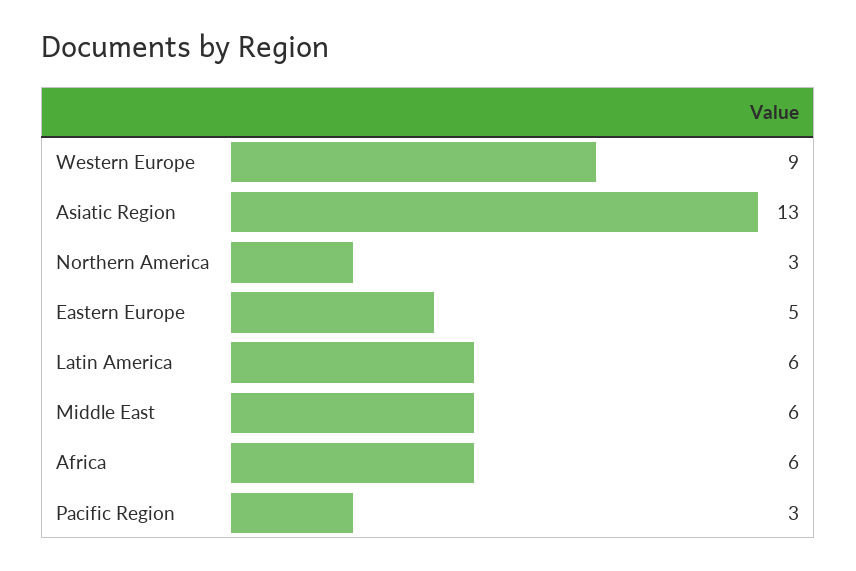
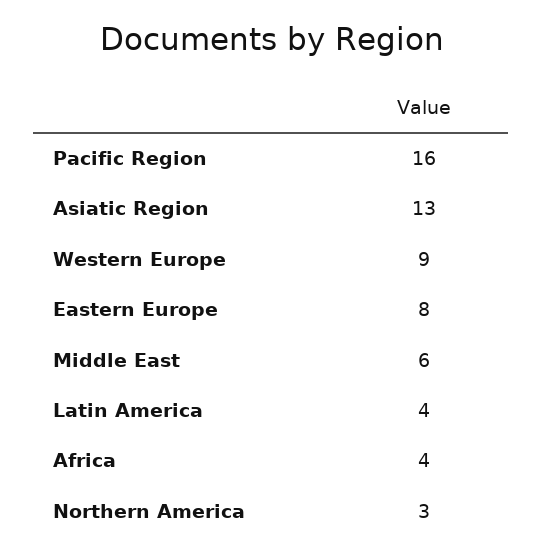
Eastern Europe: 5 -> 8
Latin America: 6 -> 4
Africa: 6 -> 4
Pacific Region: 3 -> 16

